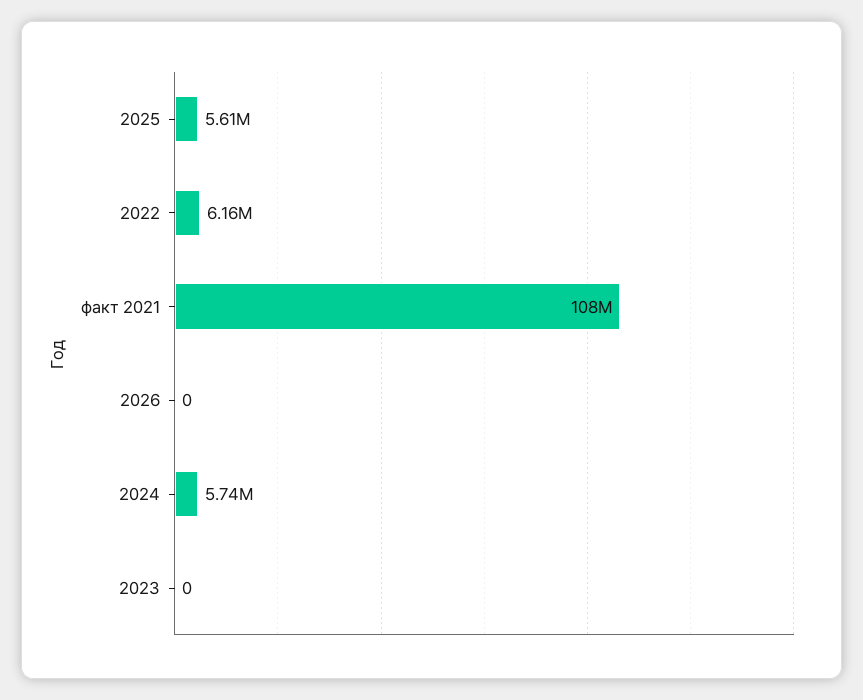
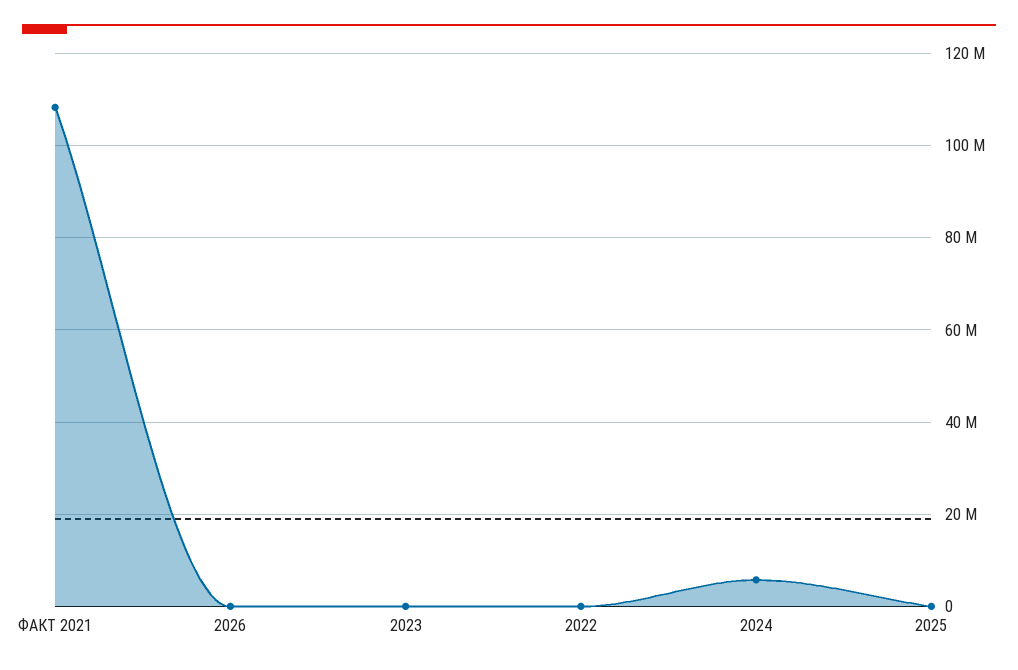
2025: 5610000 -> 0
2022: 6160000 -> 0

